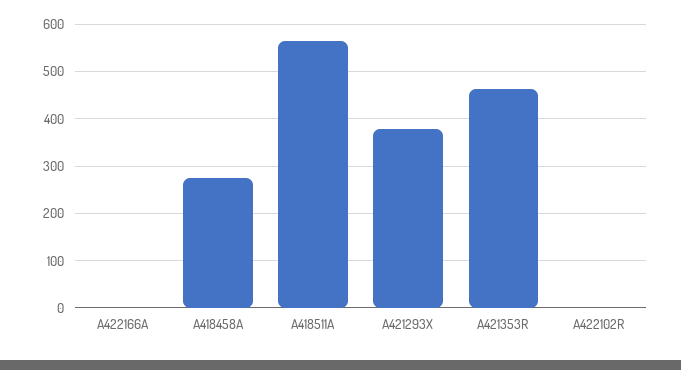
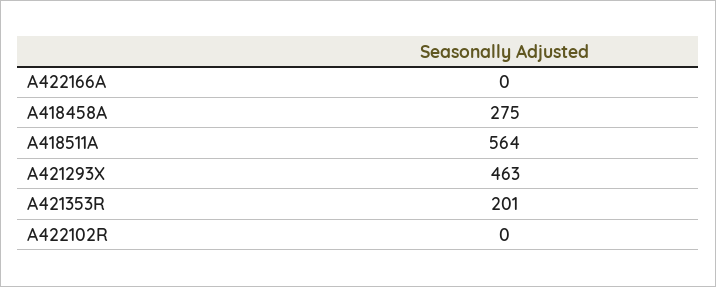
A421293X: 380 -> 463
A421353R: 460 -> 201

